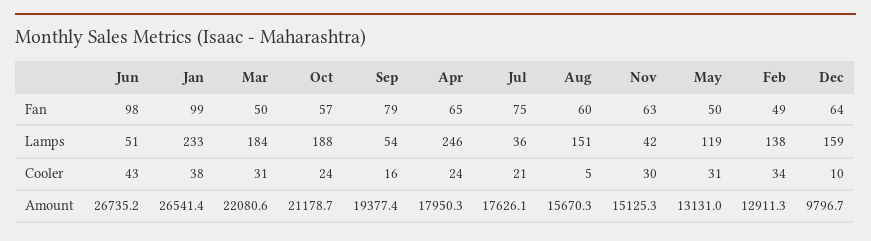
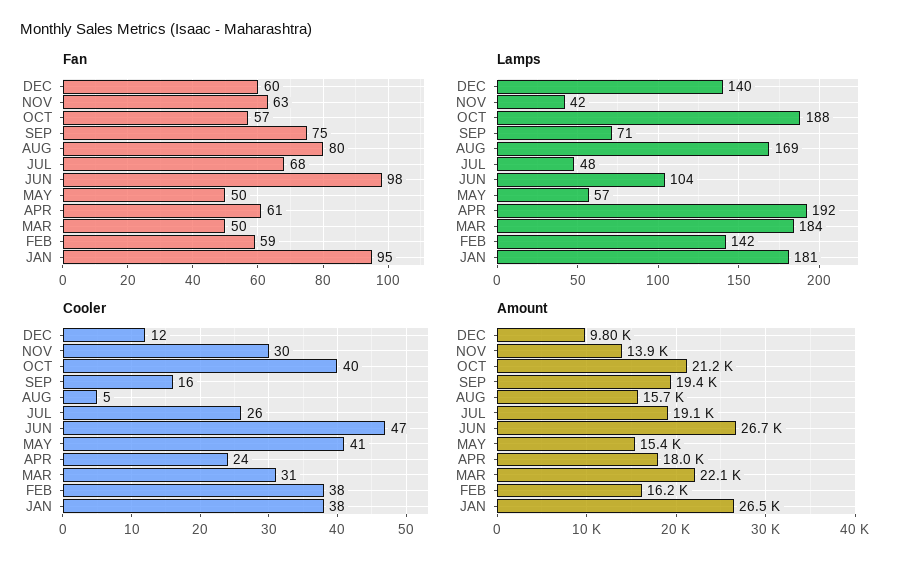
Fan, Jan: 99 -> 95
Fan, Sep: 79 -> 75
Fan, Apr: 65 -> 61
Fan, Jul: 75 -> 68
Fan, Aug: 60 -> 80
Fan, Feb: 49 -> 59
Fan, Dec: 64 -> 60
Lamps, Jun: 51 -> 104
Lamps, Jan: 233 -> 181
Lamps, Sep: 54 -> 71
Lamps, Apr: 246 -> 192
Lamps, Jul: 36 -> 48
Lamps, Aug: 151 -> 169
Lamps, May: 119 -> 57
Lamps, Feb: 138 -> 142
Lamps, Dec: 159 -> 140
Cooler, Jun: 43 -> 47
Cooler, Oct: 24 -> 40
Cooler, Jul: 21 -> 26
Cooler, May: 31 -> 41
Cooler, Feb: 34 -> 38
Cooler, Dec: 10 -> 12
Amount, Jul: 17626.1 -> 19100
Amount, Nov: 15125.3 -> 13900
Amount, May: 13131 -> 15400
Amount, Feb: 12911.3 -> 16200

